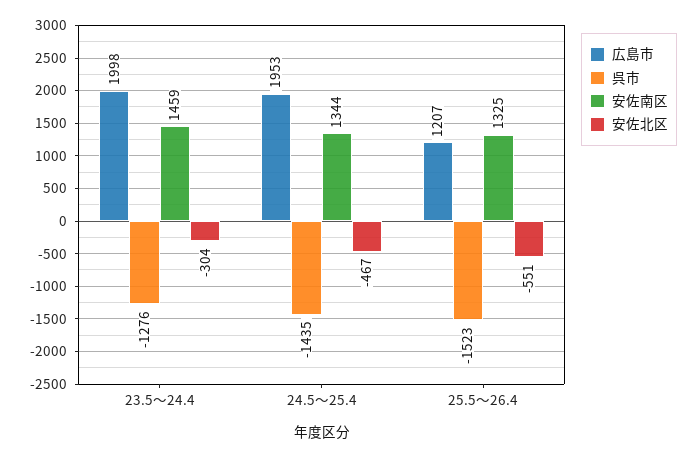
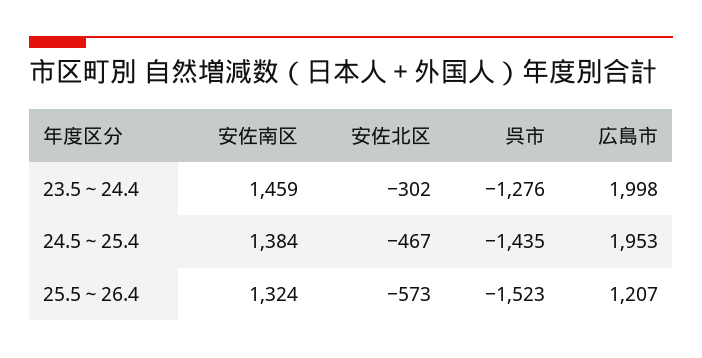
安佐北区, 23.5～24.4: -304 -> -302
安佐南区, 24.5～25.4: 1344 -> 1384
安佐南区, 25.5～26.4: 1325 -> 1324
安佐北区, 25.5～26.4: -551 -> -573

